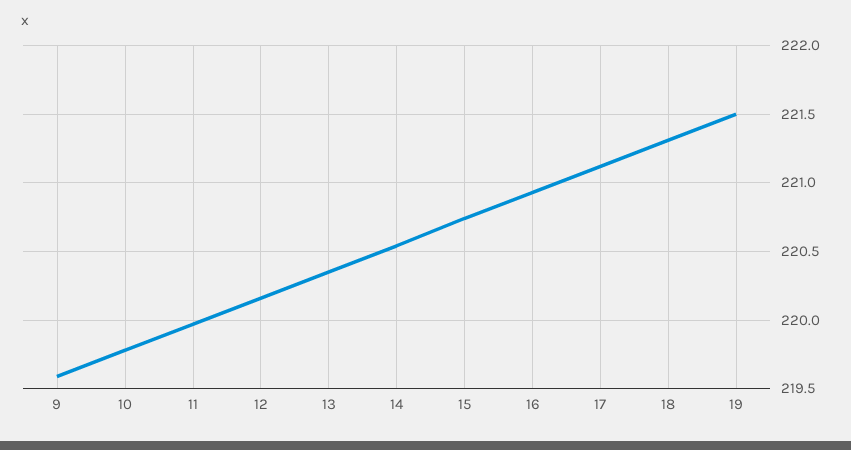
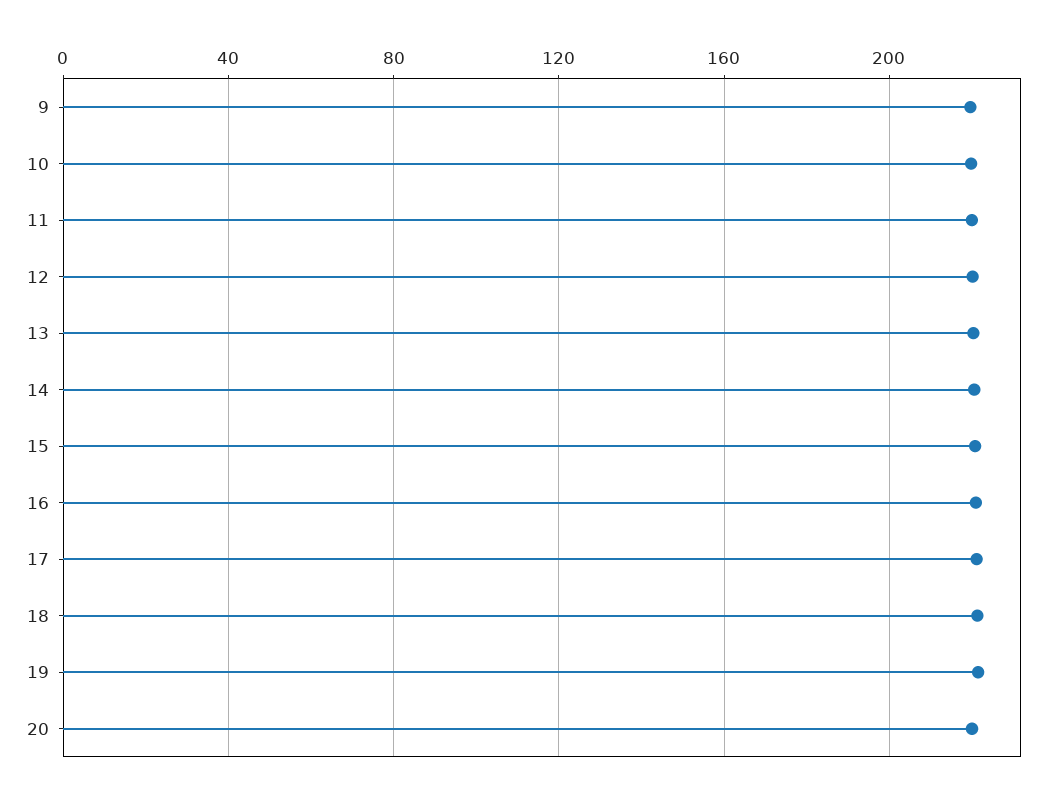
20: none -> 220

